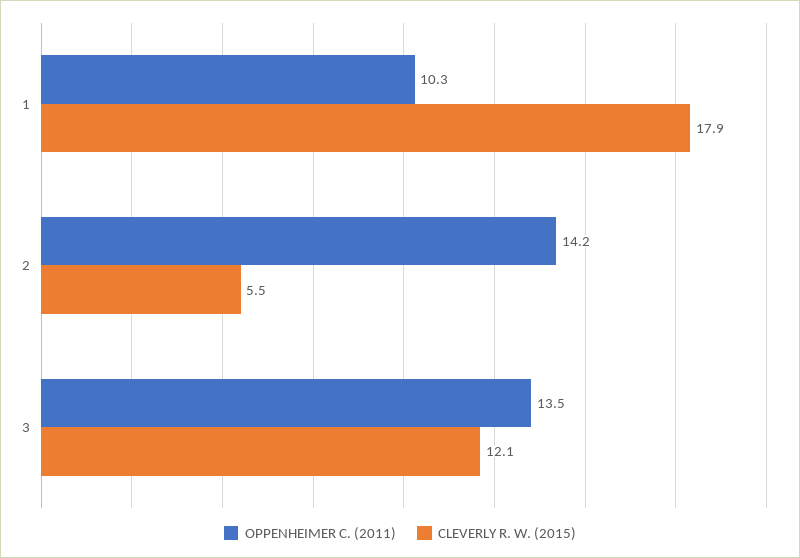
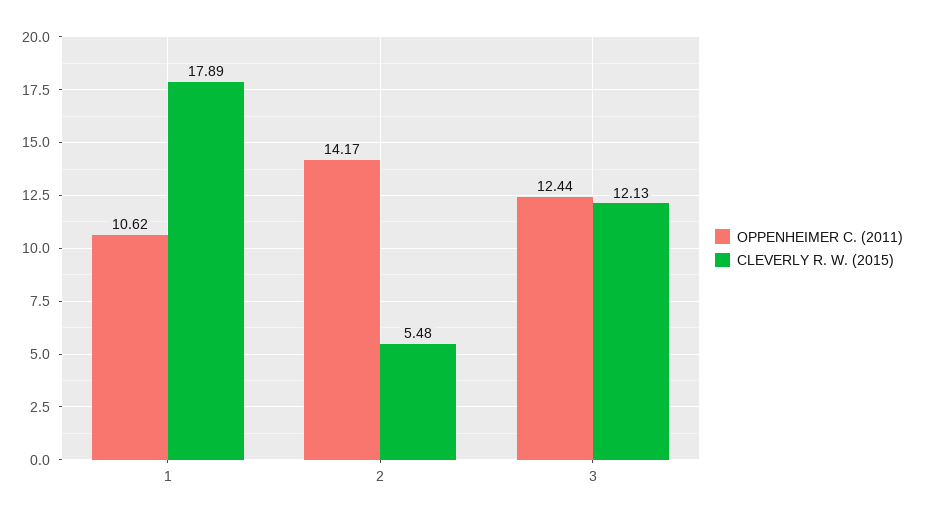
OPPENHEIMER C. (2011), 1: 10.3 -> 10.62
OPPENHEIMER C. (2011), 3: 13.5 -> 12.44

